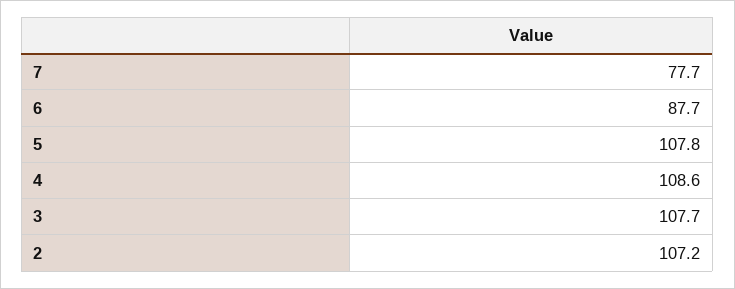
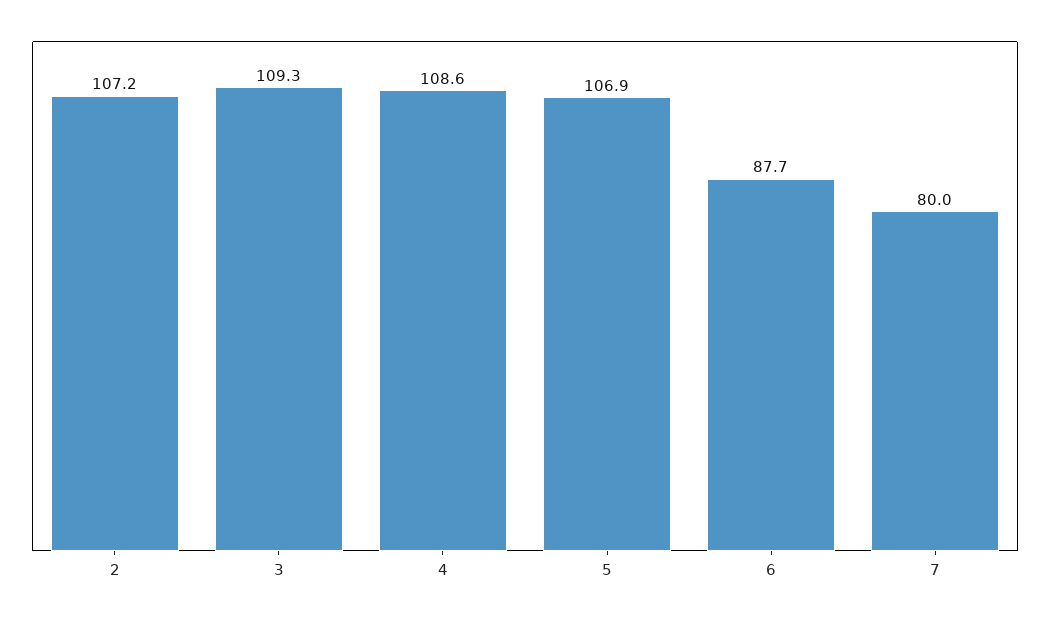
7: 77.7 -> 80
5: 107.8 -> 106.9
3: 107.7 -> 109.3

